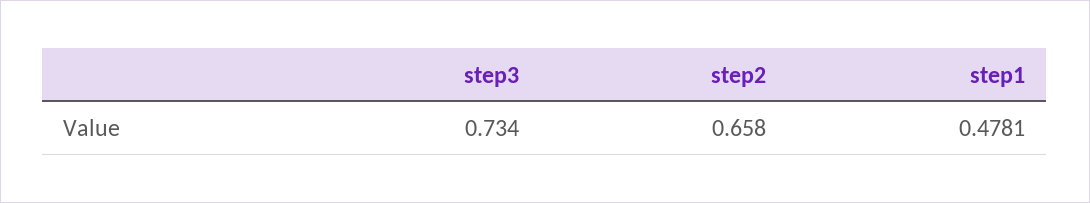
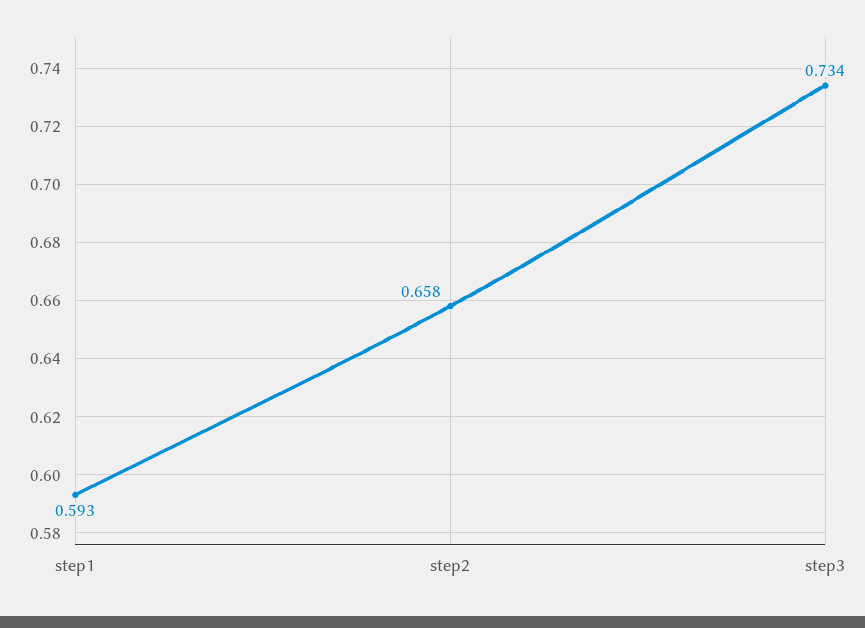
step1: 0.4781 -> 0.593

